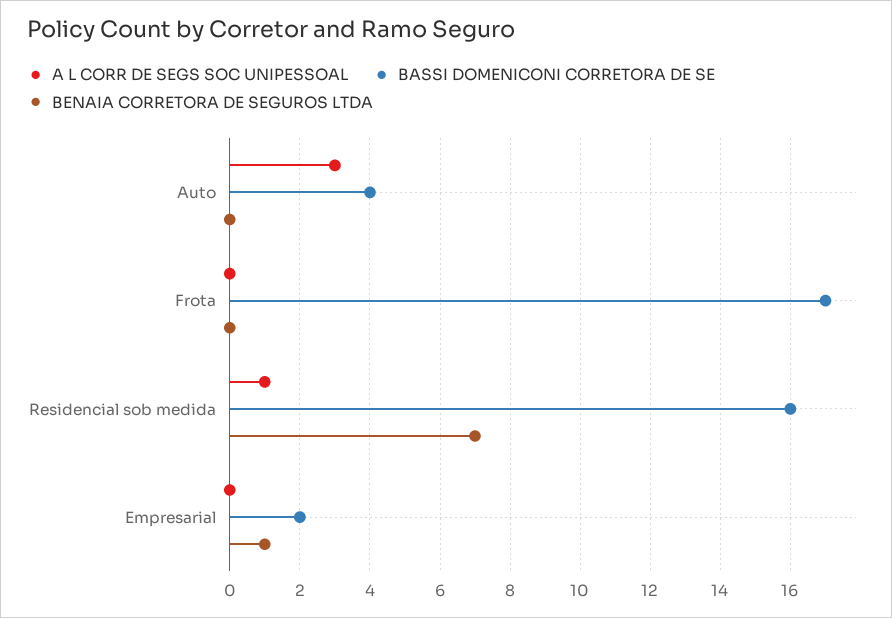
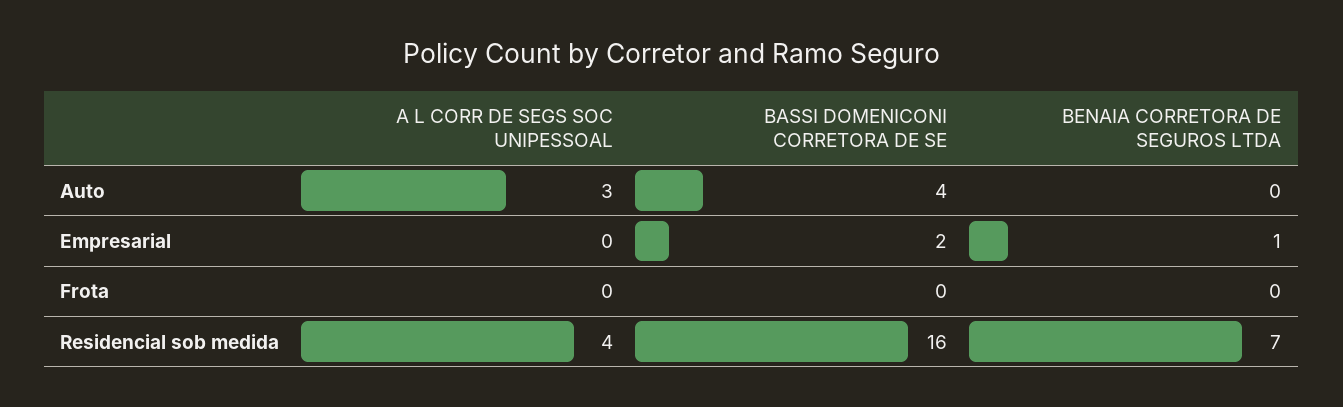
BASSI DOMENICONI CORRETORA DE SE, Frota: 17 -> 0
A L CORR DE SEGS SOC UNIPESSOAL, Residencial sob medida: 1 -> 4

